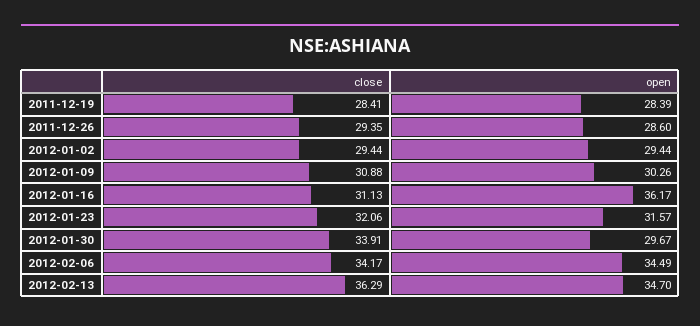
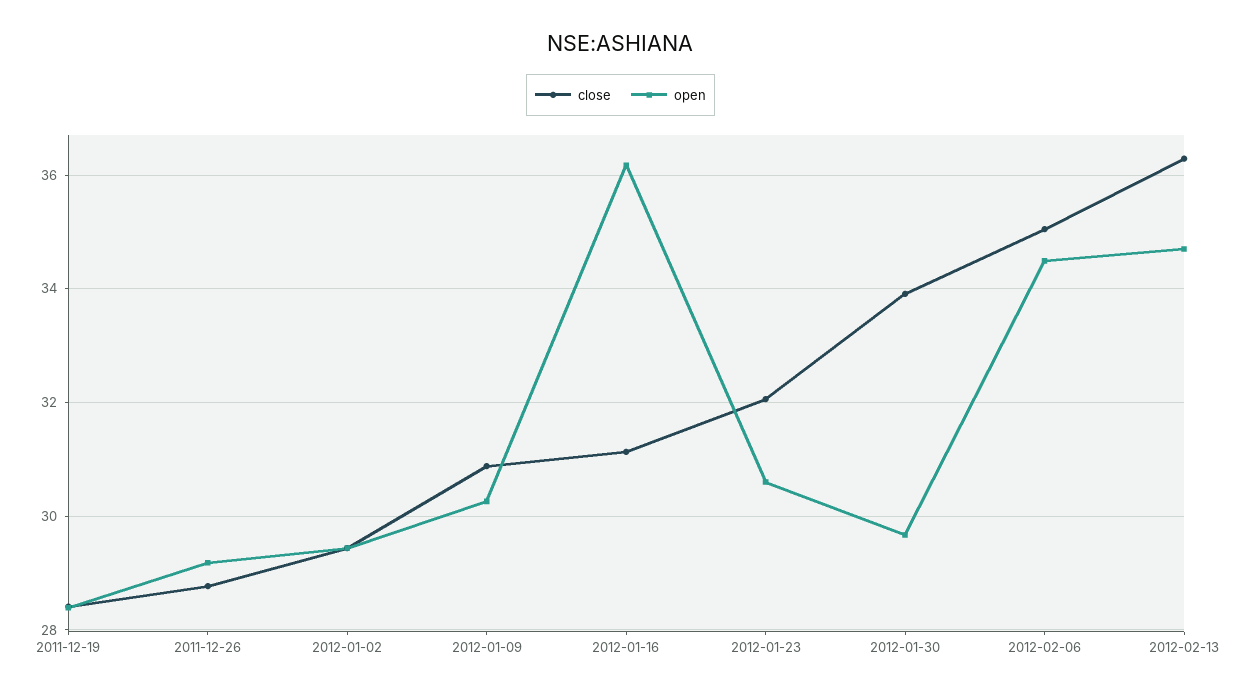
close, 2011-12-26: 29.35 -> 28.8
open, 2011-12-26: 28.6 -> 29.2
open, 2012-01-23: 31.57 -> 30.6
close, 2012-02-06: 34.17 -> 35

